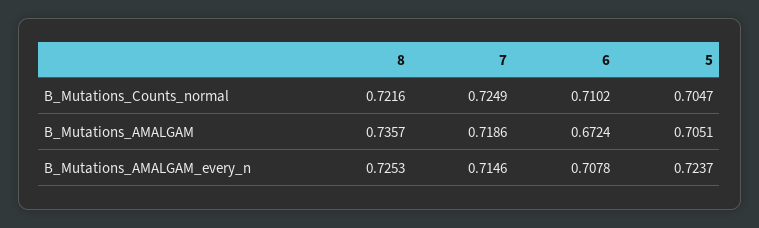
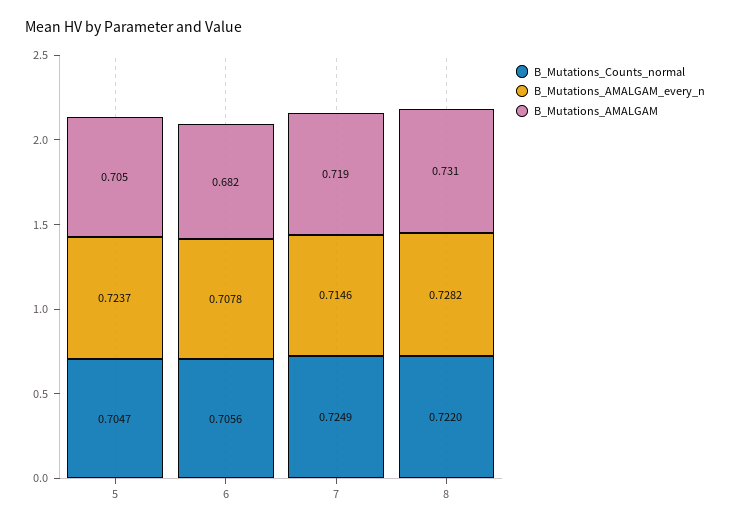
B_Mutations_Counts_normal, 8: 0.7216 -> 0.722
B_Mutations_Counts_normal, 6: 0.7102 -> 0.7056
B_Mutations_AMALGAM, 8: 0.7357 -> 0.731
B_Mutations_AMALGAM, 6: 0.6724 -> 0.682
B_Mutations_AMALGAM_every_n, 8: 0.7253 -> 0.7282

